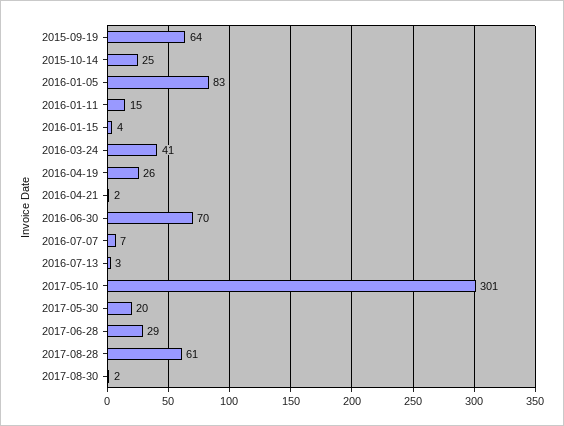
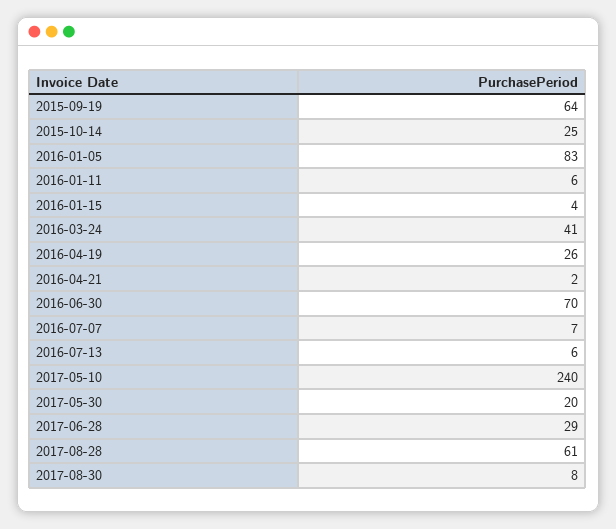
2016-01-11: 15 -> 6
2016-07-13: 3 -> 6
2017-05-10: 301 -> 240
2017-08-30: 2 -> 8

